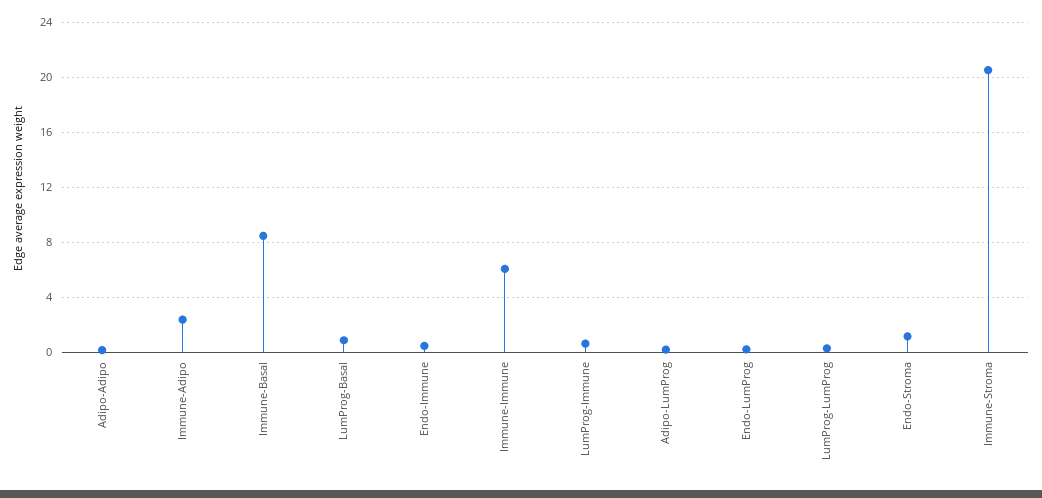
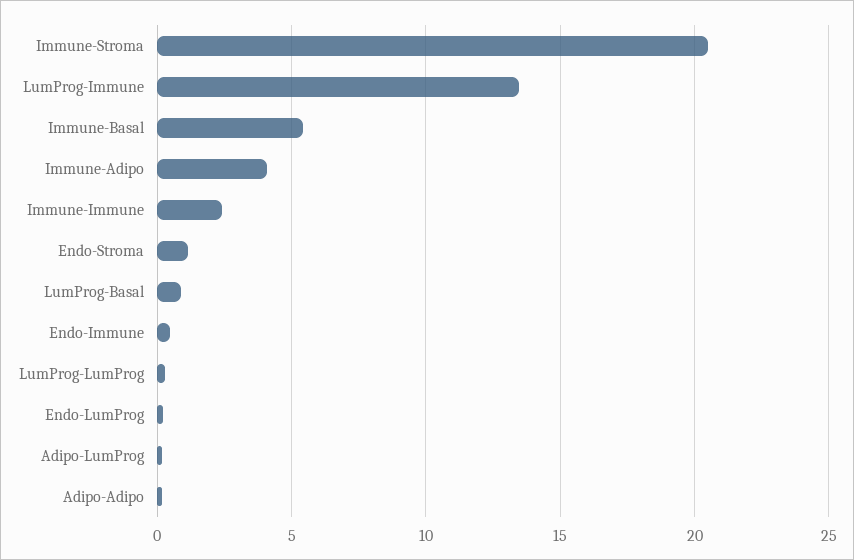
Immune-Adipo: 2.5 -> 4
Immune-Basal: 8.5 -> 5.5
Immune-Immune: 6 -> 2.5
LumProg-Immune: 0.5 -> 13.5

